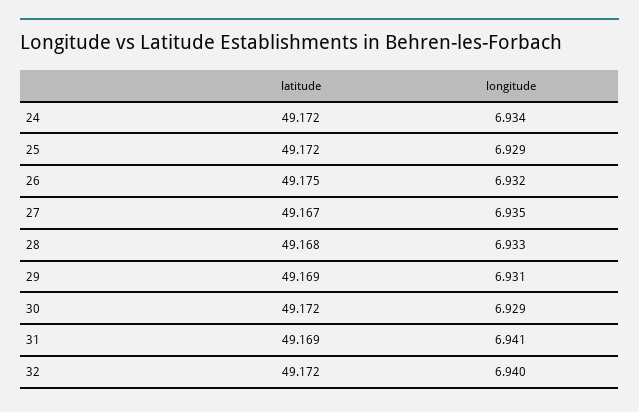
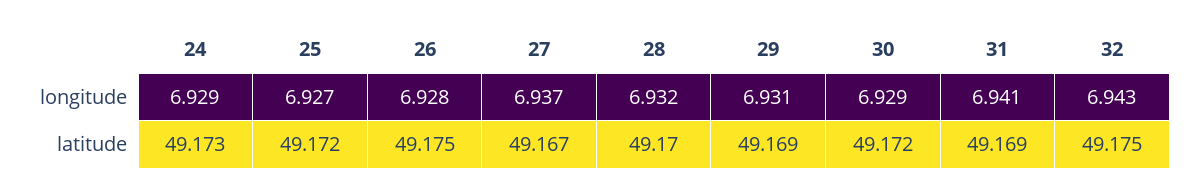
latitude, 24: 49.172 -> 49.173
longitude, 24: 6.934 -> 6.929
longitude, 25: 6.929 -> 6.927
longitude, 26: 6.932 -> 6.928
longitude, 27: 6.935 -> 6.937
latitude, 28: 49.168 -> 49.17
longitude, 28: 6.933 -> 6.932
latitude, 32: 49.172 -> 49.175
longitude, 32: 6.94 -> 6.943

